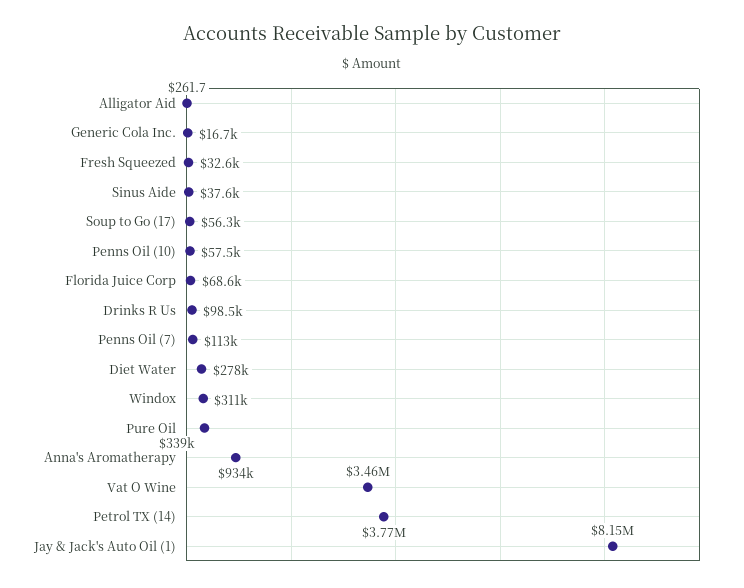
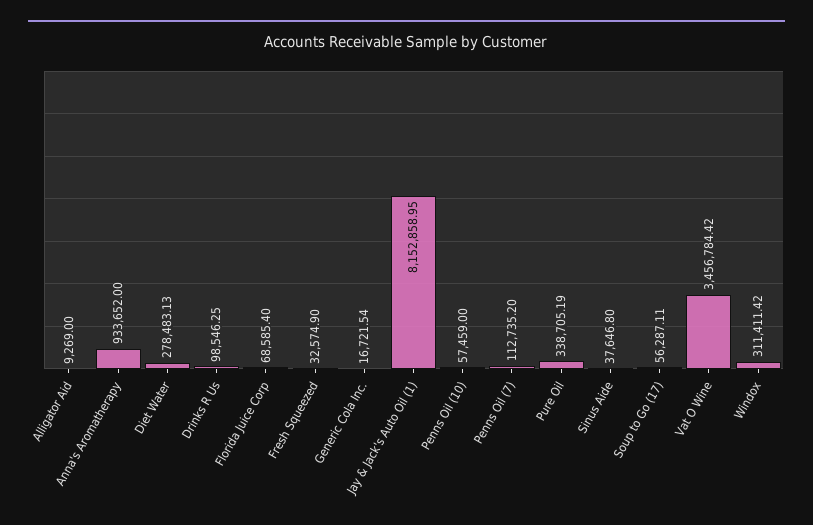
Alligator Aid: 261.7 -> 9269
Petrol TX (14): 3770000 -> none

